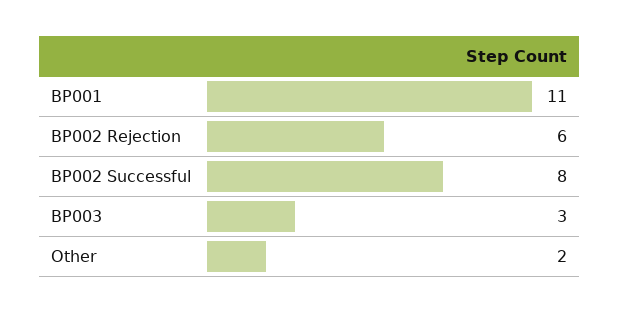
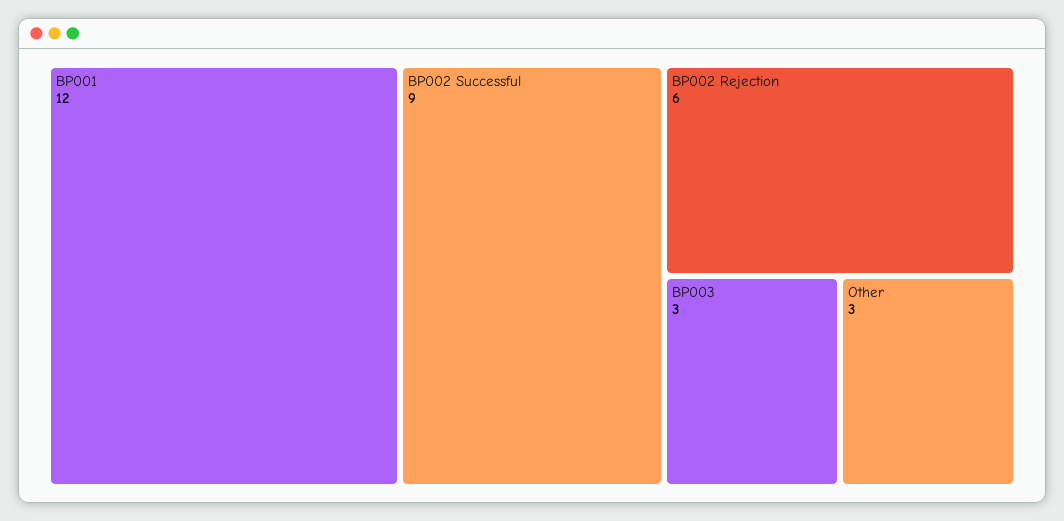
BP001: 11 -> 12
BP002 Successful: 8 -> 9
Other: 2 -> 3

